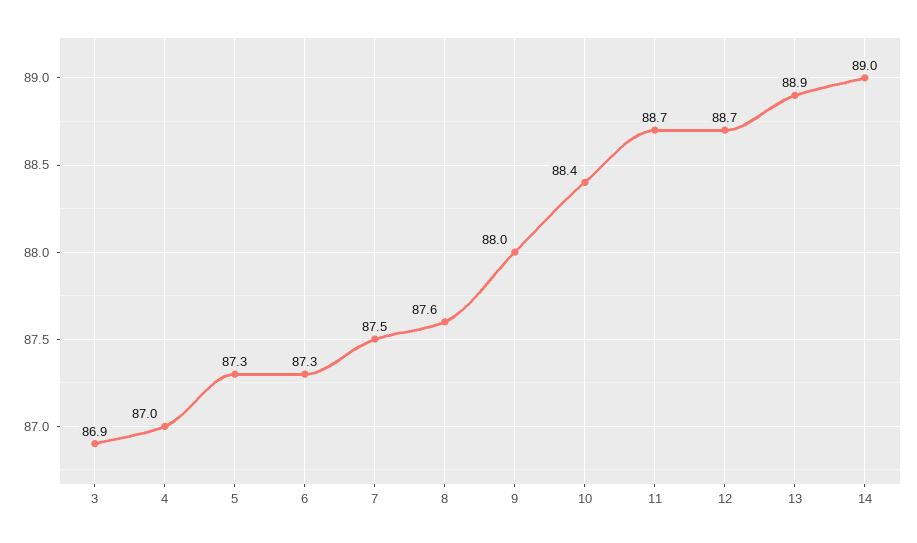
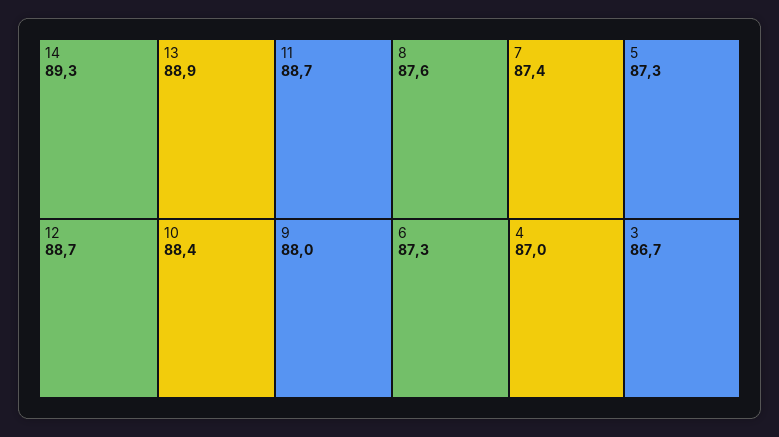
3: 86.9 -> 86.7
7: 87.5 -> 87.4
14: 89 -> 89.3

